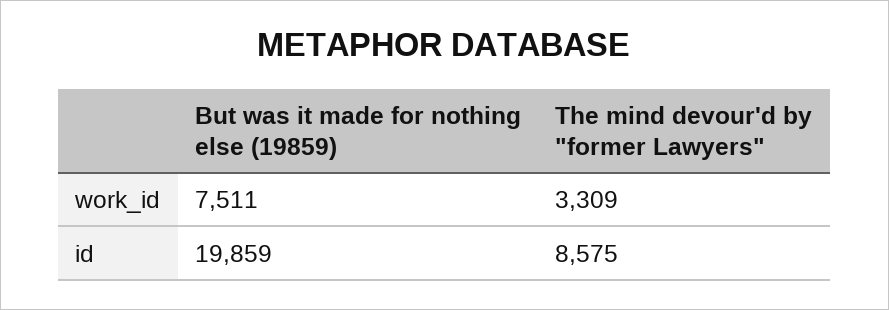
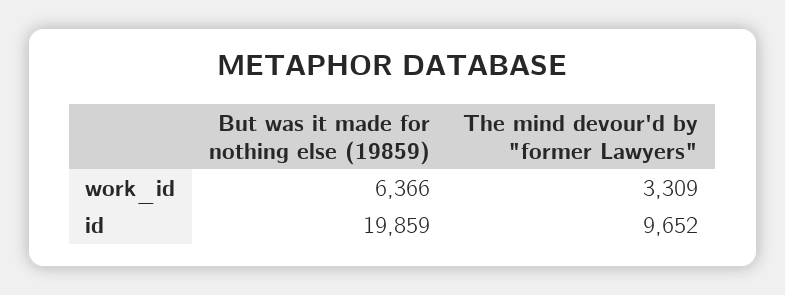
But was it made for nothing else (19859), work_id: 7511 -> 6366
The mind devour'd by "former Lawyers", id: 8575 -> 9652

